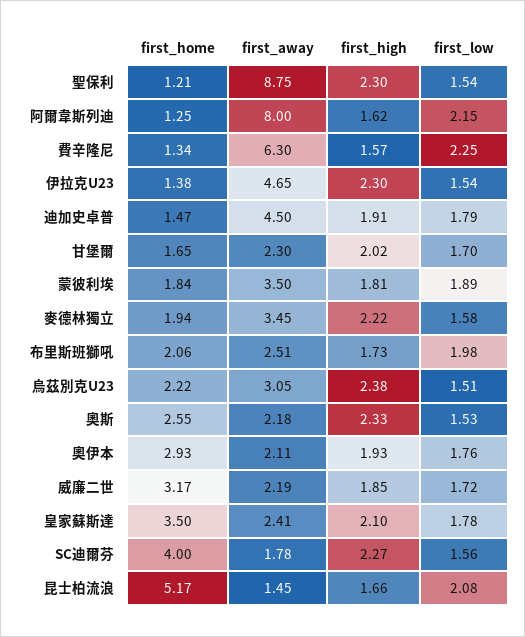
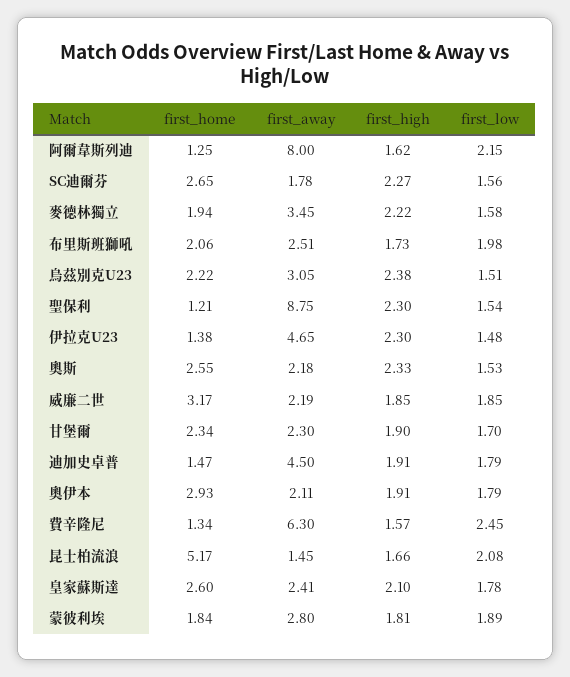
first_low, 費辛隆尼: 2.25 -> 2.45
first_low, 伊拉克U23: 1.54 -> 1.48
first_home, 甘堡爾: 1.65 -> 2.34
first_high, 甘堡爾: 2.02 -> 1.9
first_away, 蒙彼利埃: 3.5 -> 2.8
first_high, 奧伊本: 1.93 -> 1.91
first_low, 奧伊本: 1.76 -> 1.79
first_low, 威廉二世: 1.72 -> 1.85
first_home, 皇家蘇斯達: 3.5 -> 2.6
first_home, SC迪爾芬: 4 -> 2.65

